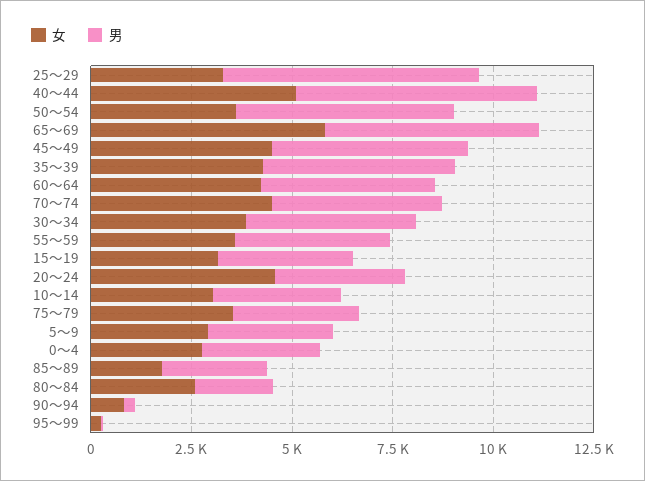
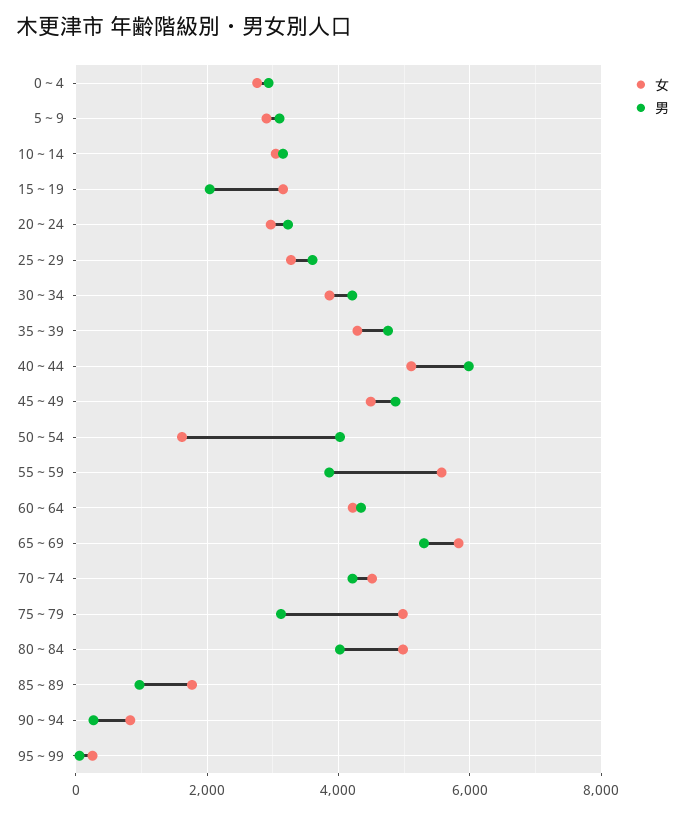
男, 25～29: 6500 -> 3600
女, 50～54: 3500 -> 1600
男, 50～54: 5500 -> 4000
女, 55～59: 3500 -> 5600
男, 15～19: 3500 -> 2000
女, 20～24: 4500 -> 3000
女, 75～79: 3500 -> 5000
男, 85～89: 2500 -> 1000
女, 80～84: 2500 -> 5000
男, 80～84: 2000 -> 4000

